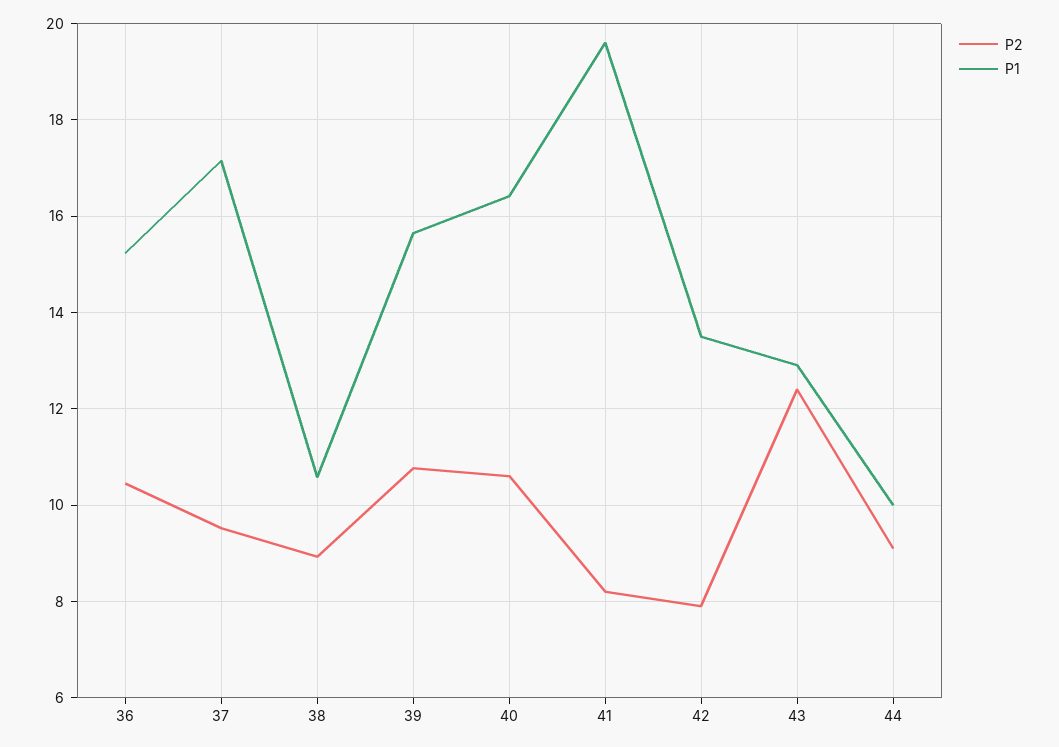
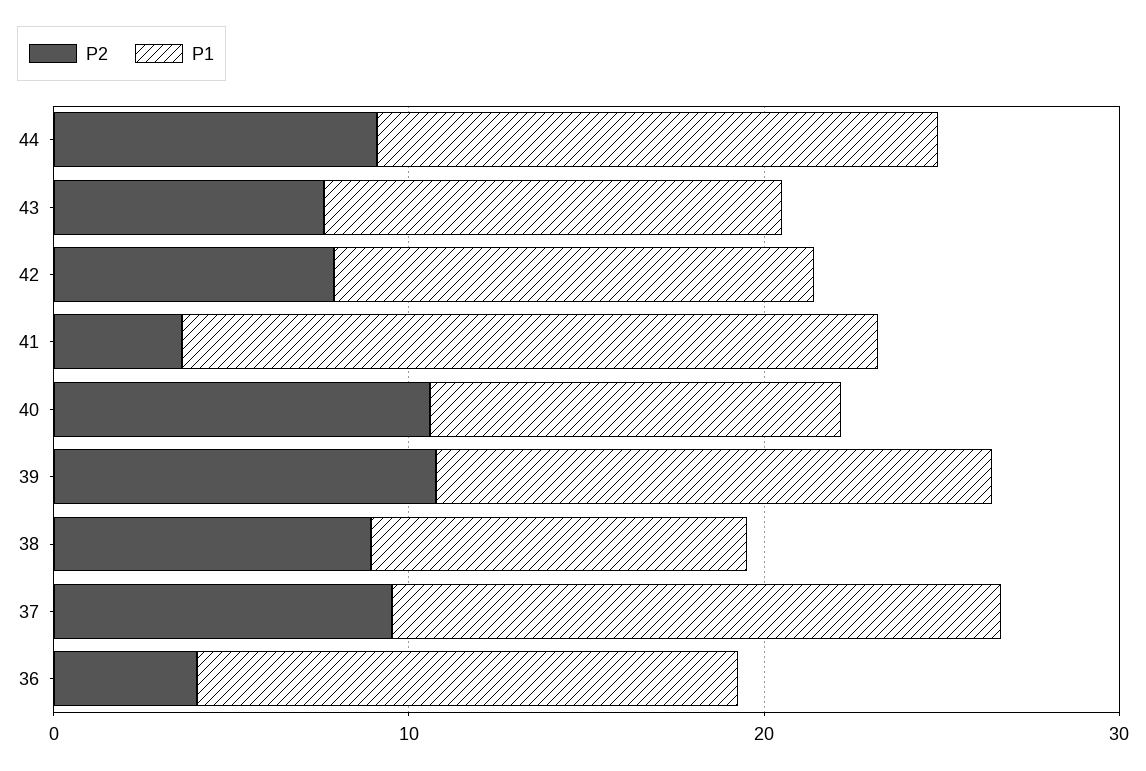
P2, 36: 10.4 -> 4
P1, 40: 16.4 -> 12
P2, 41: 8.2 -> 4
P2, 43: 12.4 -> 8
P1, 44: 10 -> 16

